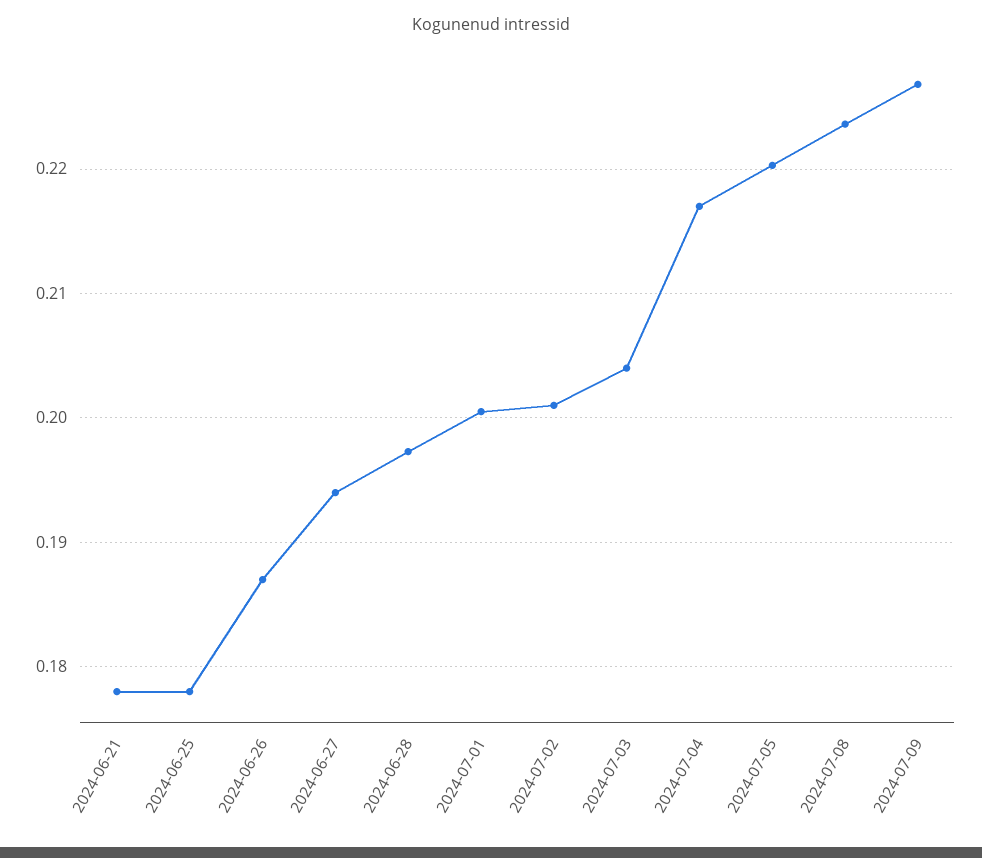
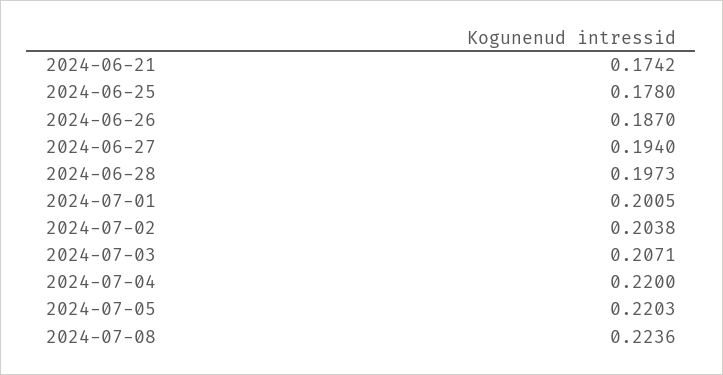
2024-06-21: 0.178 -> 0.1742
2024-07-02: 0.201 -> 0.2038
2024-07-03: 0.204 -> 0.2071
2024-07-04: 0.217 -> 0.22
2024-07-09: 0.227 -> none

